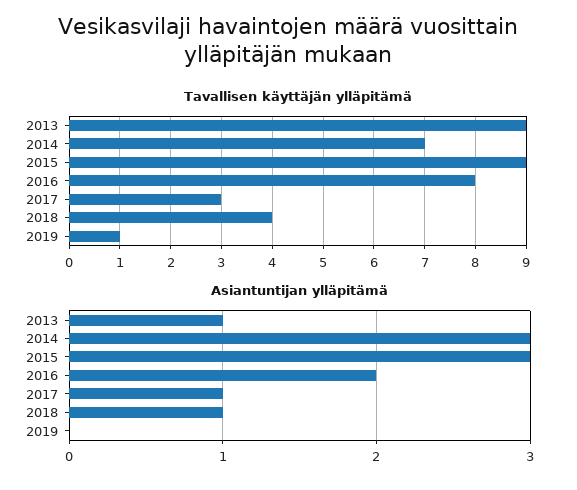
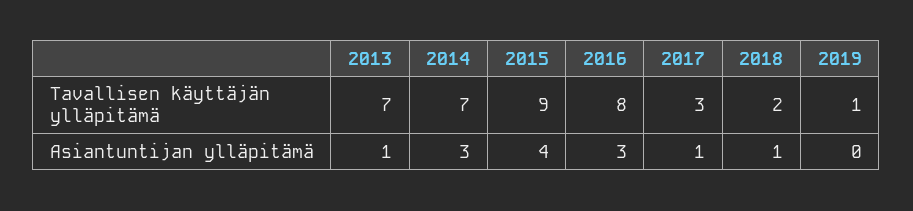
Tavallisen käyttäjän ylläpitämä, 2013: 9 -> 7
Tavallisen käyttäjän ylläpitämä, 2018: 4 -> 2
Asiantuntijan ylläpitämä, 2015: 3 -> 4
Asiantuntijan ylläpitämä, 2016: 2 -> 3

